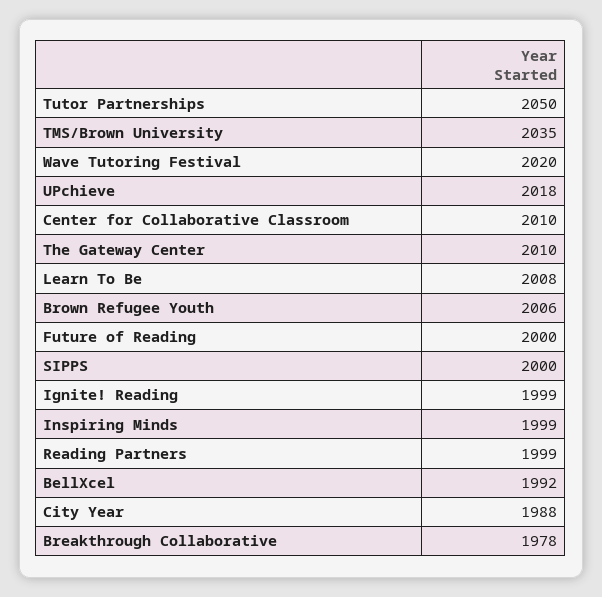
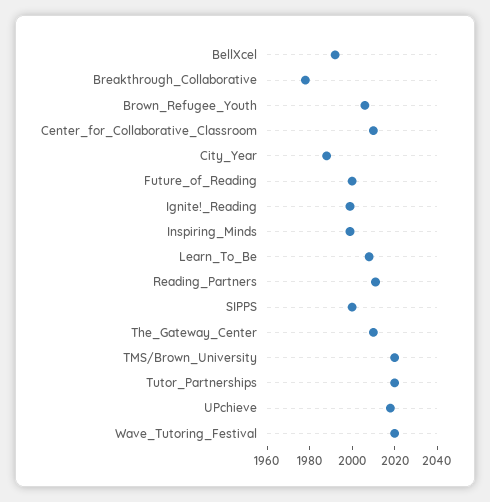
Tutor Partnerships: 2050 -> 2020
TMS/Brown University: 2035 -> 2020
Reading Partners: 1999 -> 2010

